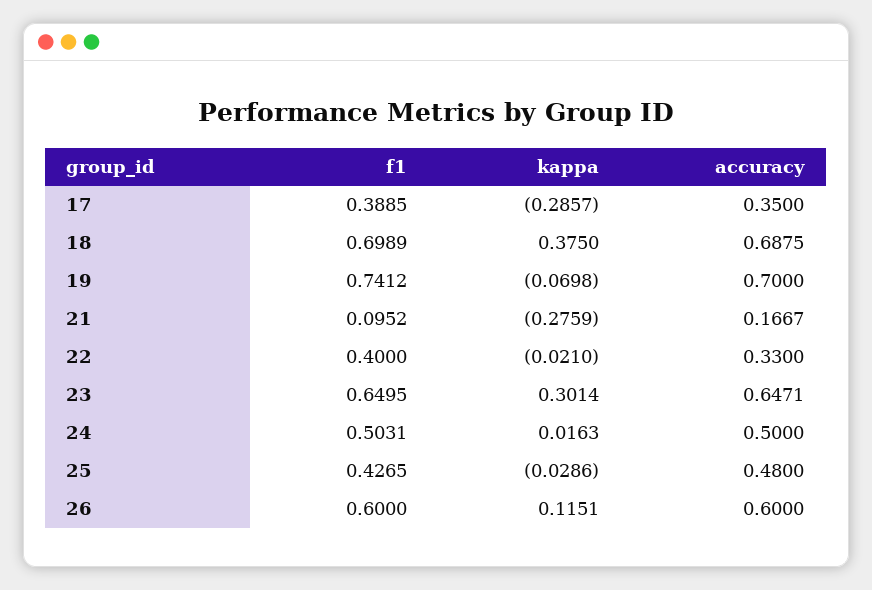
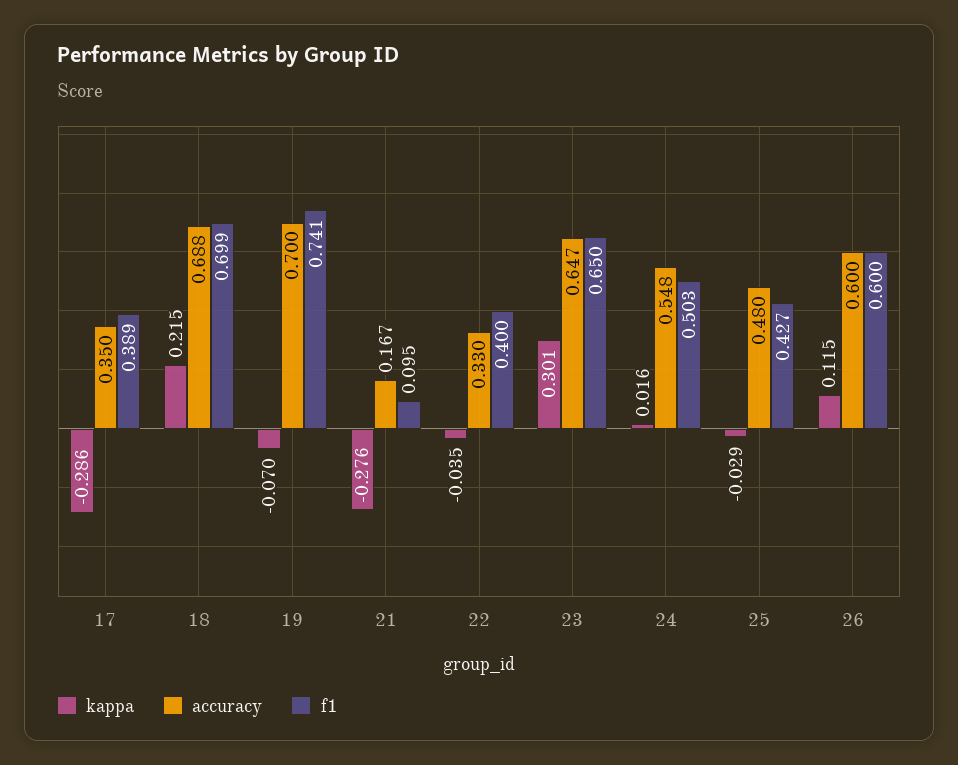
kappa, 18: 0.375 -> 0.215
kappa, 22: -0.021 -> -0.035
accuracy, 24: 0.5 -> 0.548

